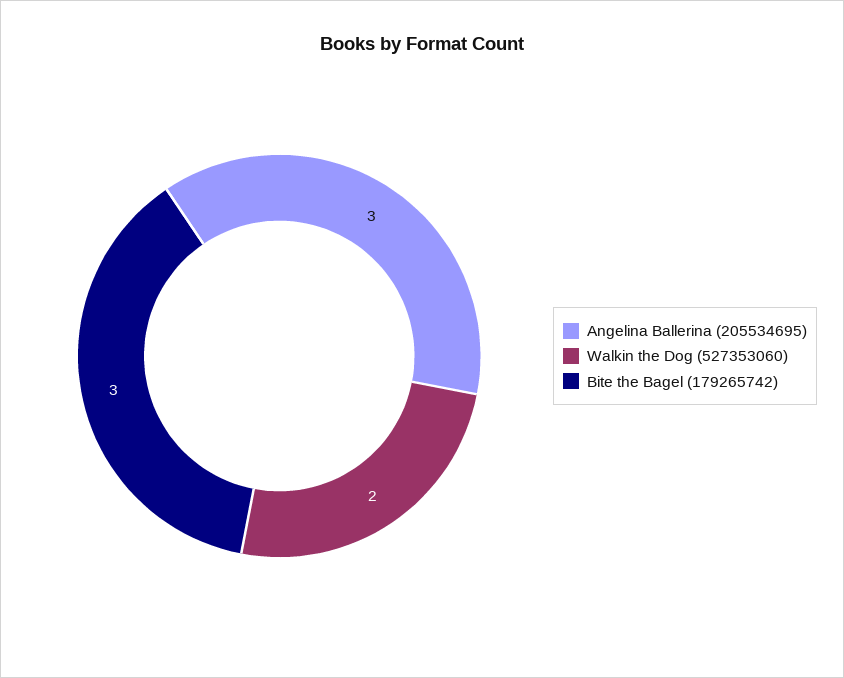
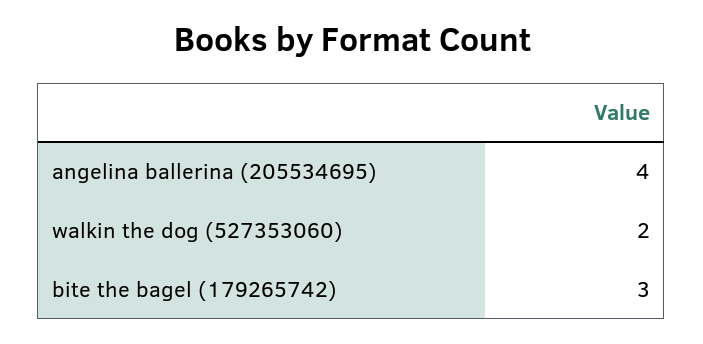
Angelina Ballerina (205534695): 3 -> 4

